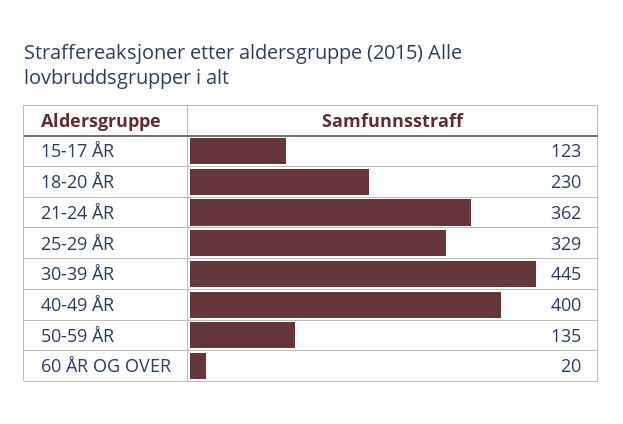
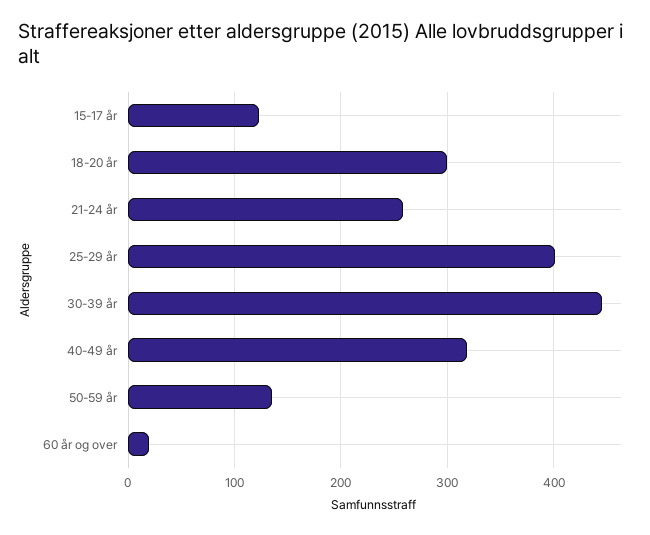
18-20 ÅR: 230 -> 300
21-24 ÅR: 362 -> 260
25-29 ÅR: 329 -> 400
40-49 ÅR: 400 -> 320

